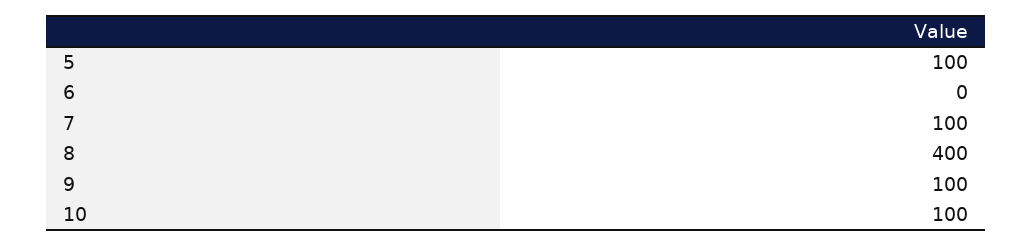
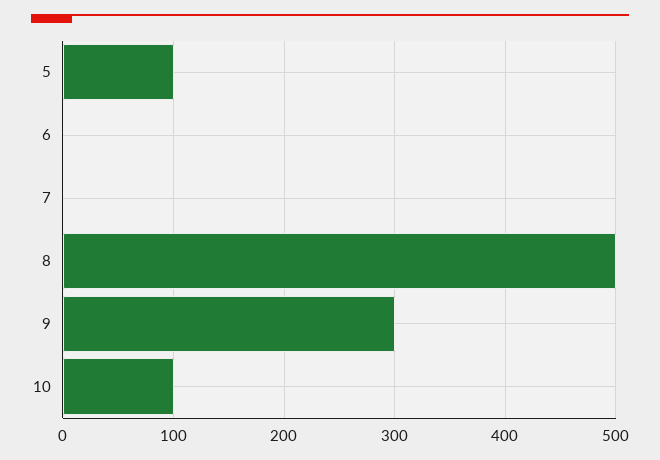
7: 100 -> 0
8: 400 -> 500
9: 100 -> 300

